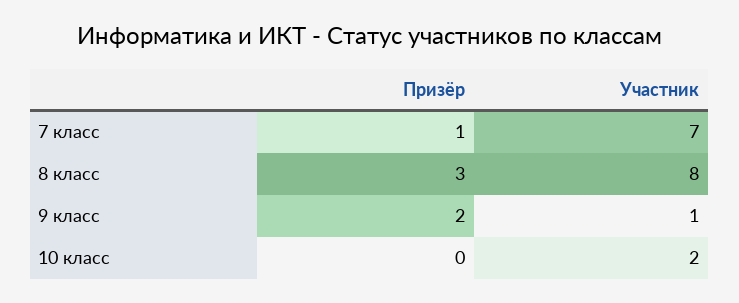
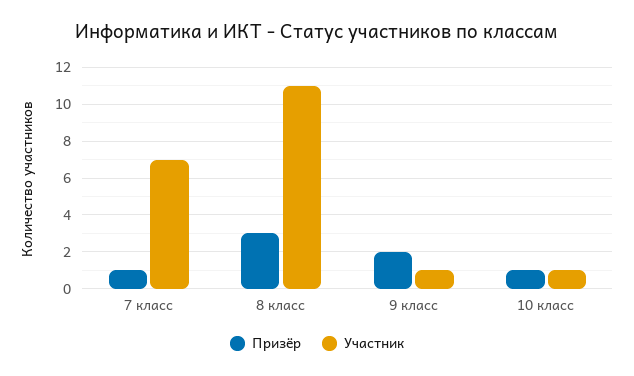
Участник, 8 класс: 8 -> 11
Призёр, 10 класс: 0 -> 1
Участник, 10 класс: 2 -> 1

